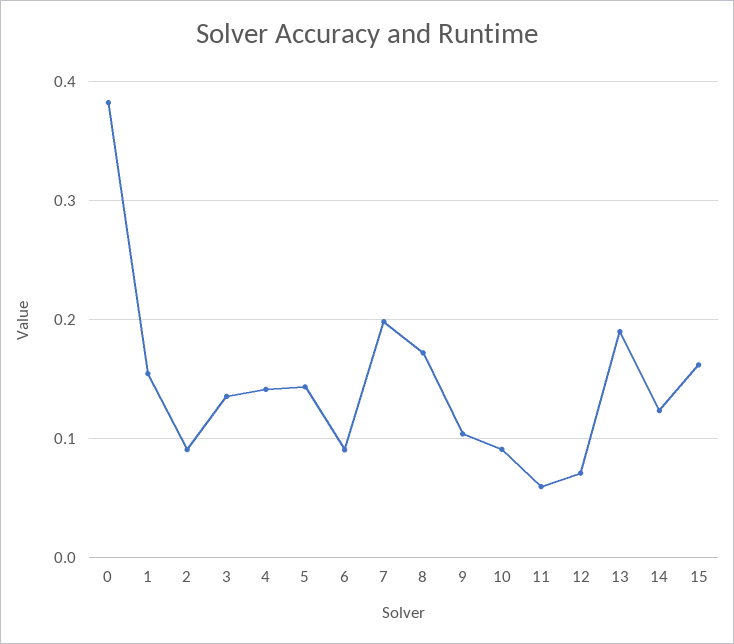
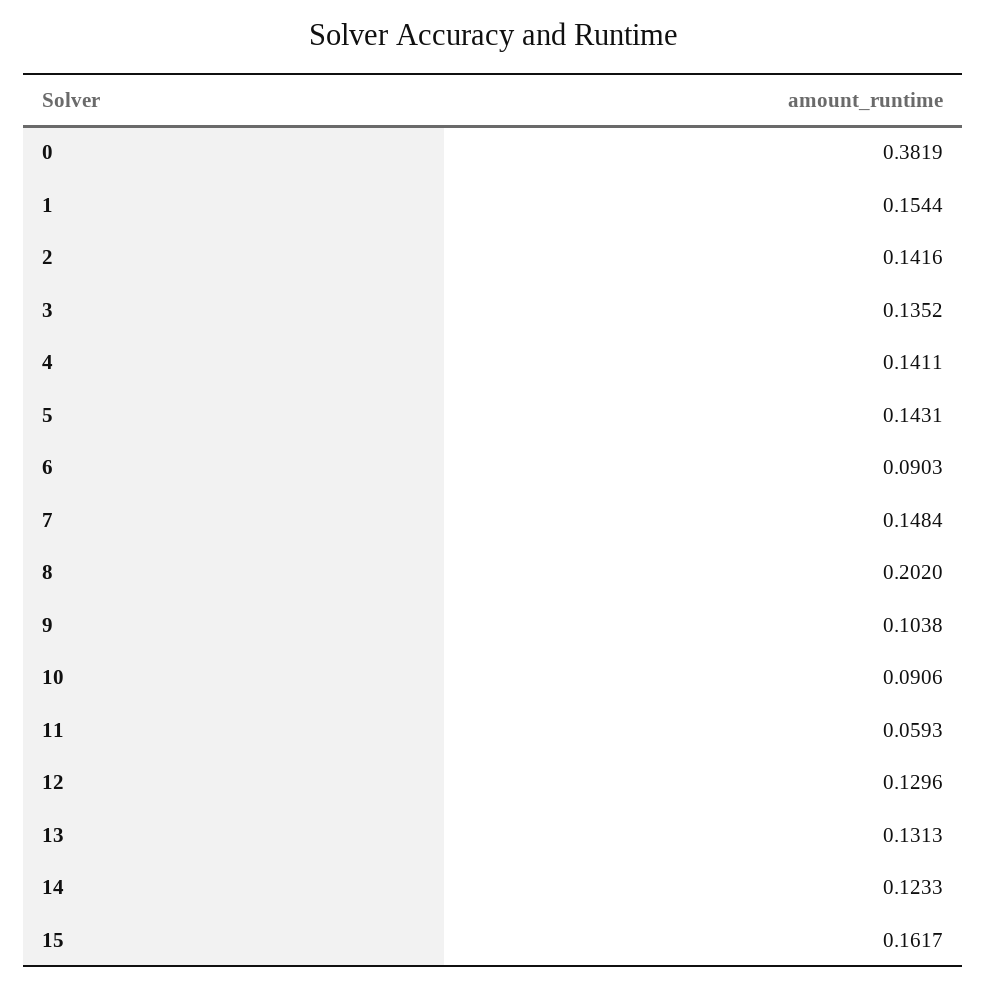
2: 0.09 -> 0.1416
7: 0.2 -> 0.1484
8: 0.17 -> 0.202
12: 0.07 -> 0.1296
13: 0.19 -> 0.1313

